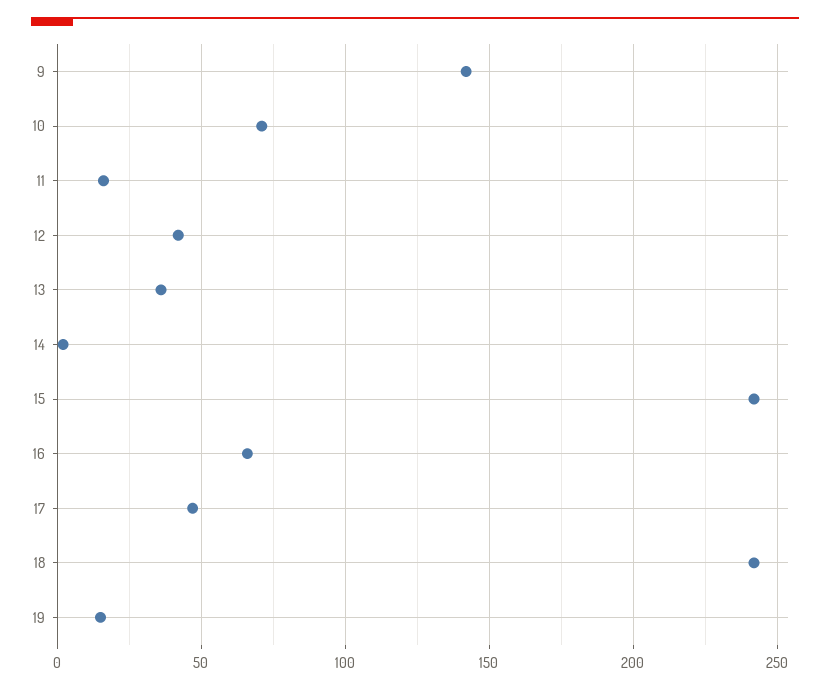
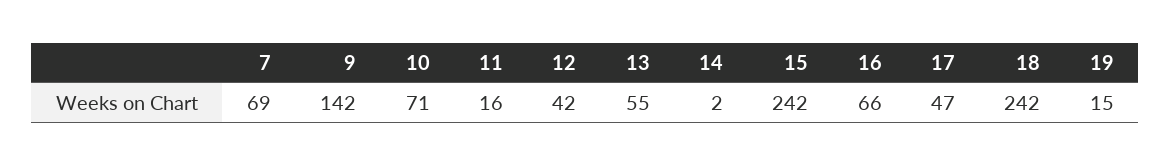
13: 35 -> 55
7: none -> 69

